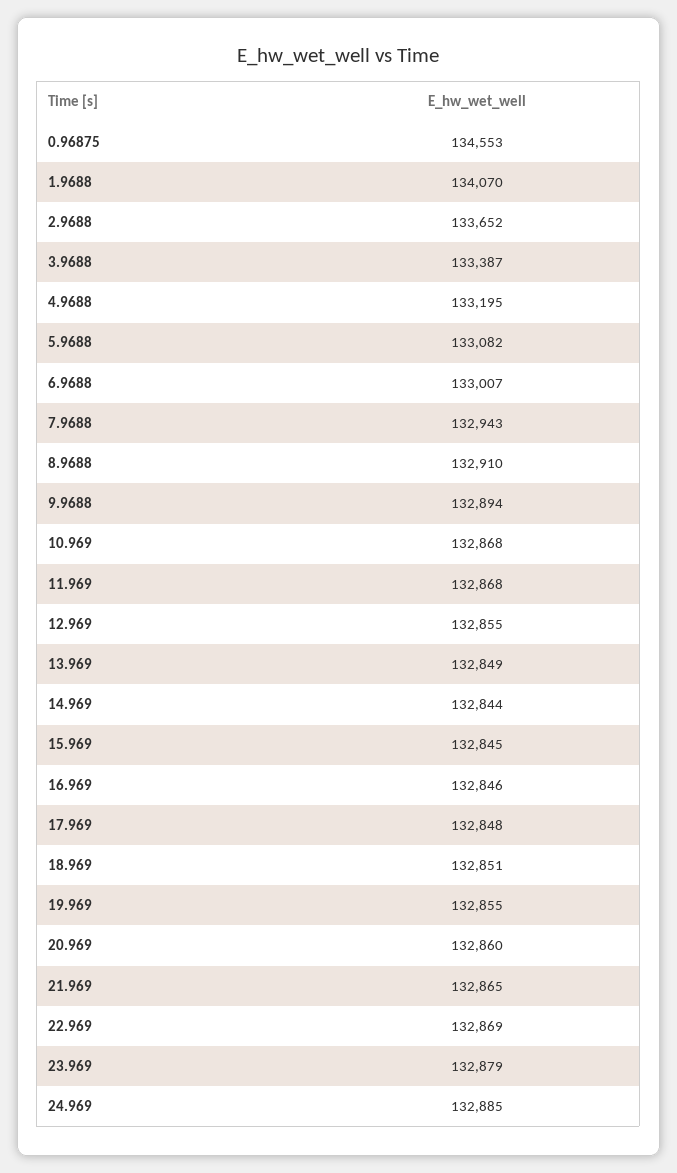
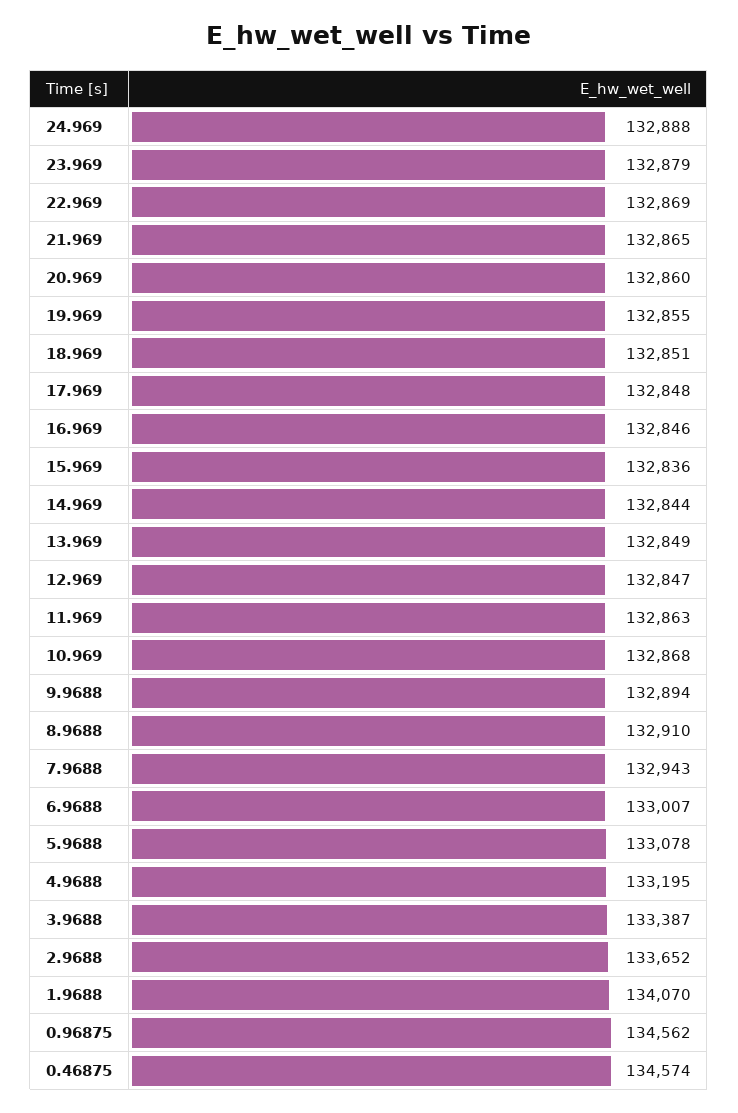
0.96875: 134553 -> 134562
5.9688: 133082 -> 133078
11.969: 132868 -> 132863
12.969: 132855 -> 132847
15.969: 132845 -> 132836
24.969: 132885 -> 132888
0.46875: none -> 134574

